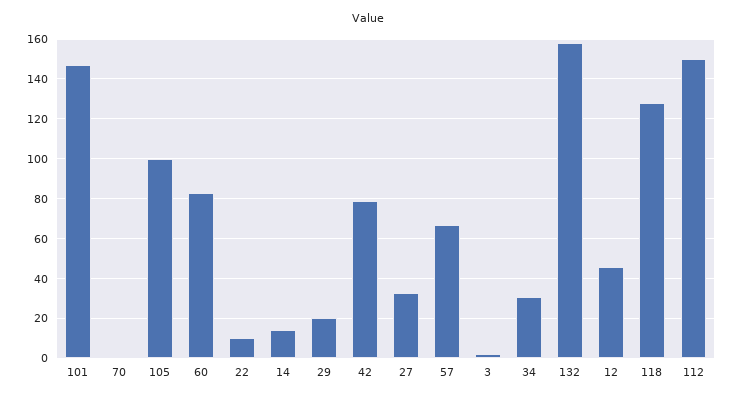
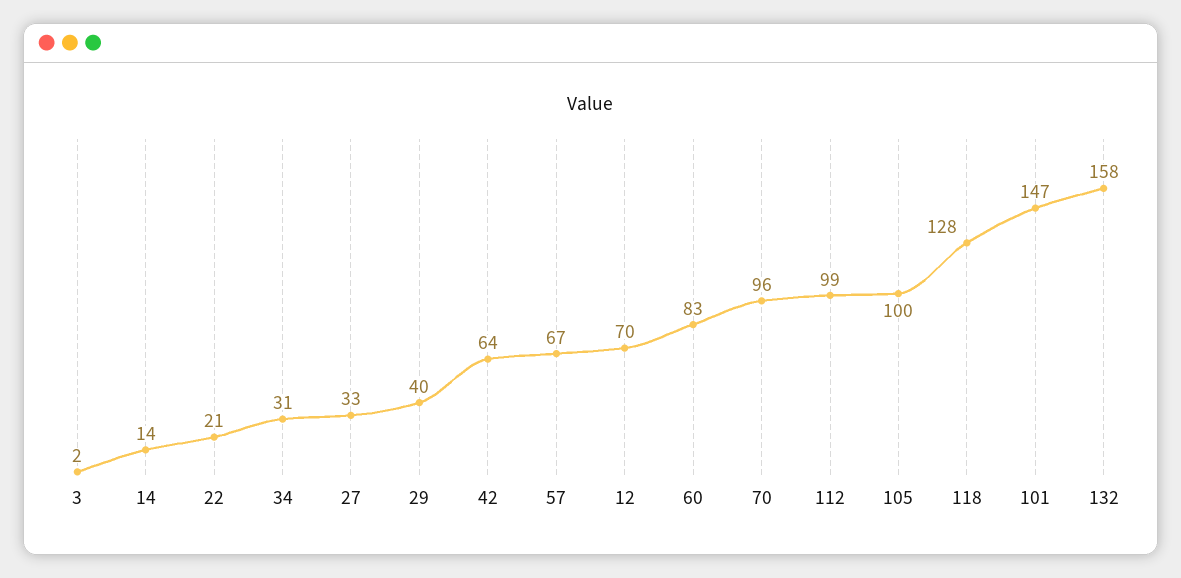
70: 0 -> 96
22: 10 -> 21
29: 20 -> 40
42: 80 -> 64
12: 45 -> 70
112: 150 -> 99

